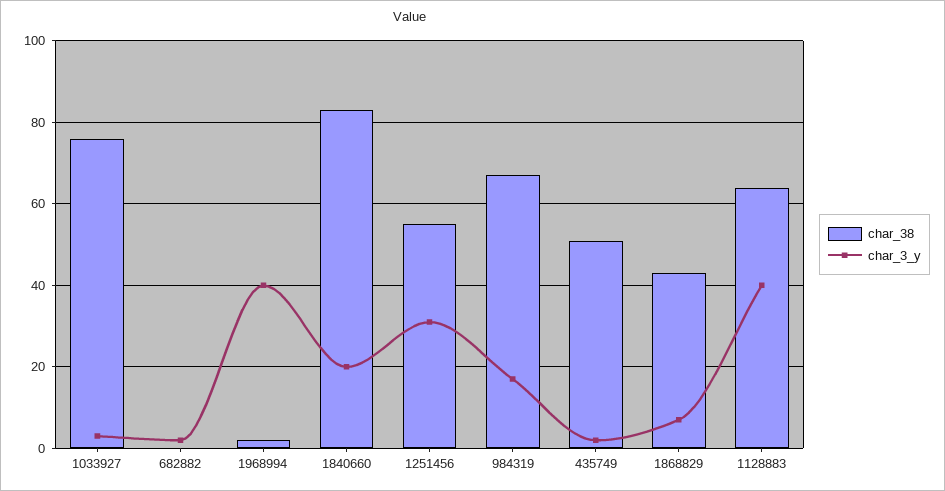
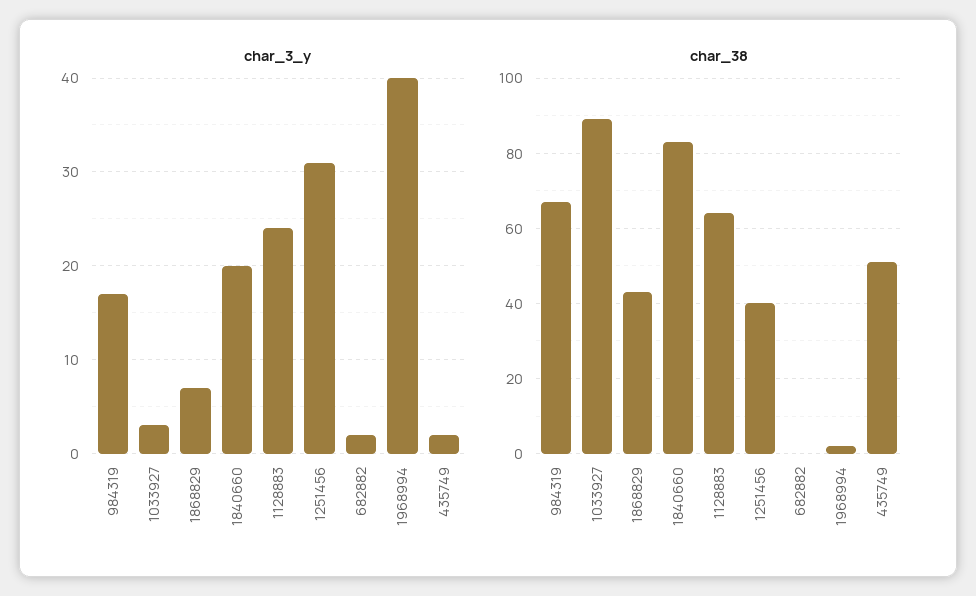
char_38, 1033927: 75 -> 90
char_38, 1251456: 55 -> 40
char_3_y, 1128883: 40 -> 24

